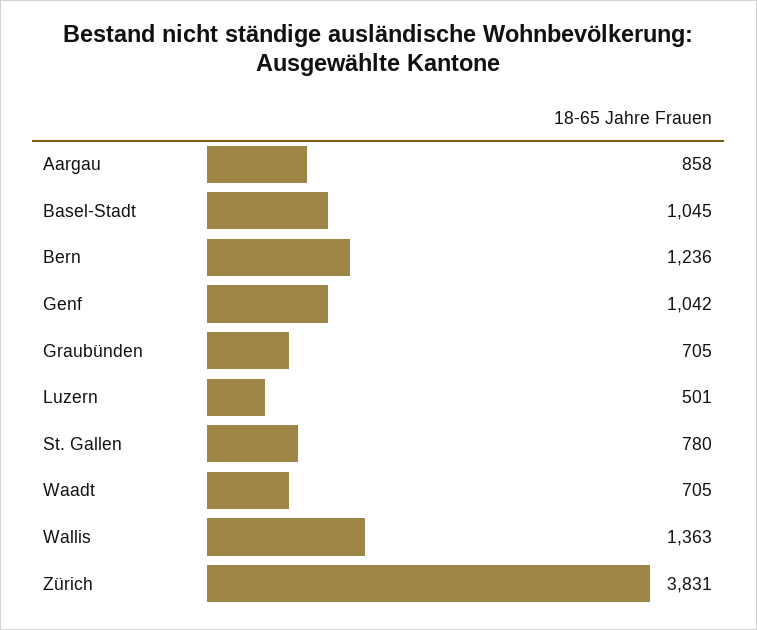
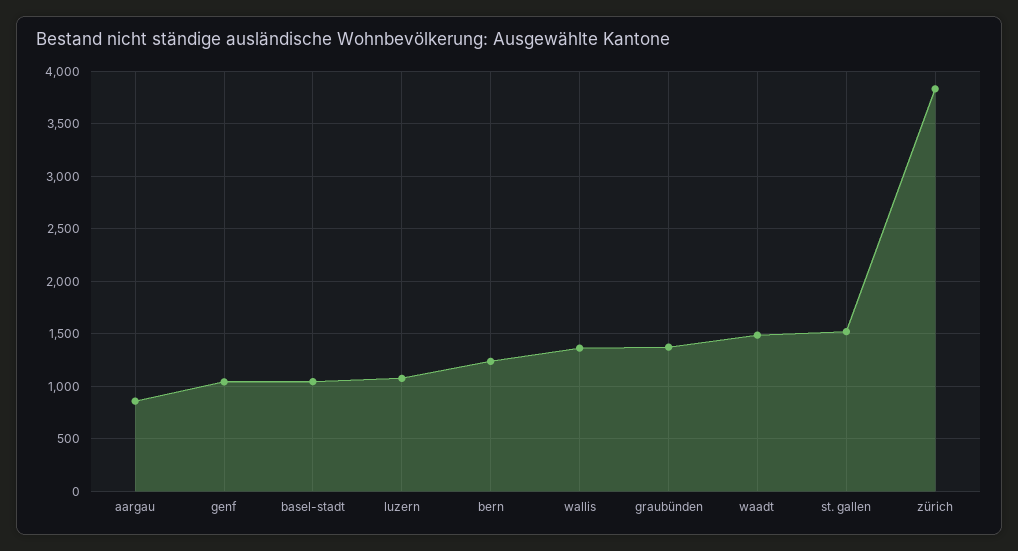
Graubünden: 705 -> 1400
Luzern: 501 -> 1100
St. Gallen: 780 -> 1500
Waadt: 705 -> 1500

